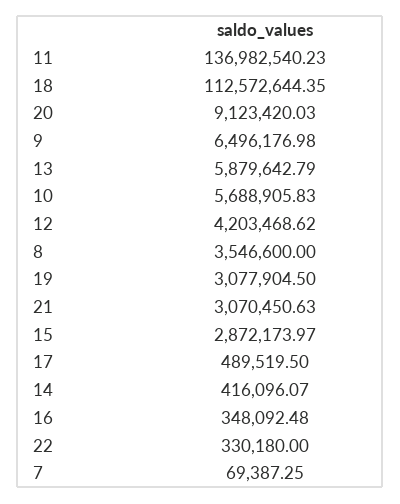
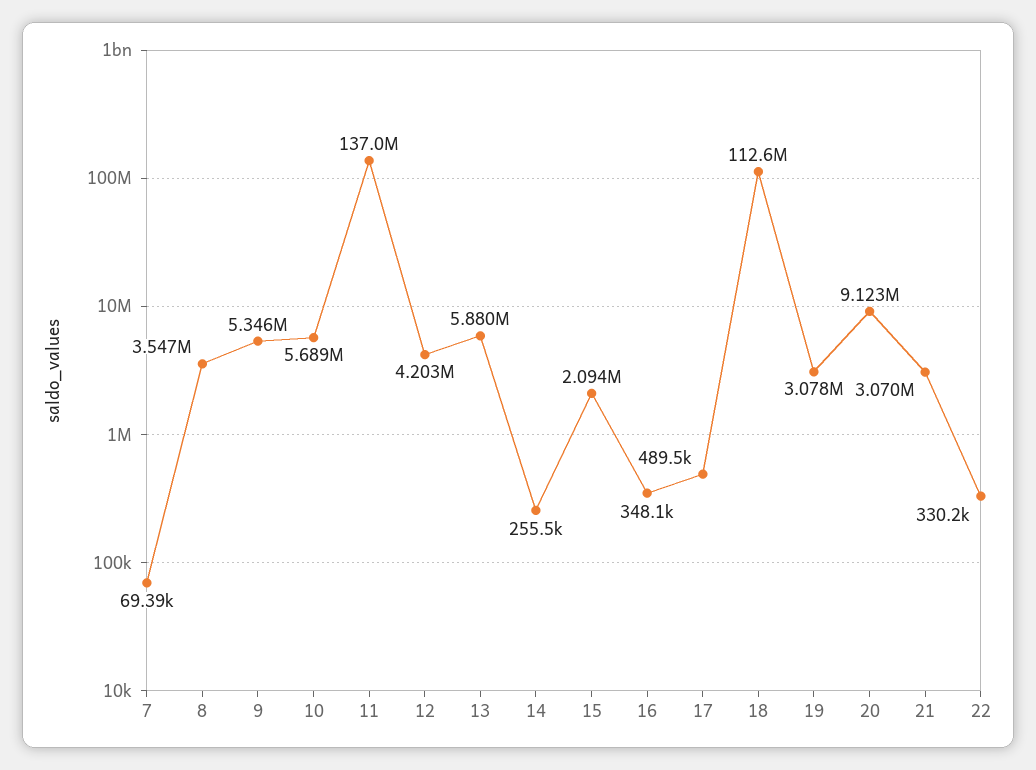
9: 6496176.98 -> 5346000
15: 2872173.97 -> 2094000
14: 416096.07 -> 255500

